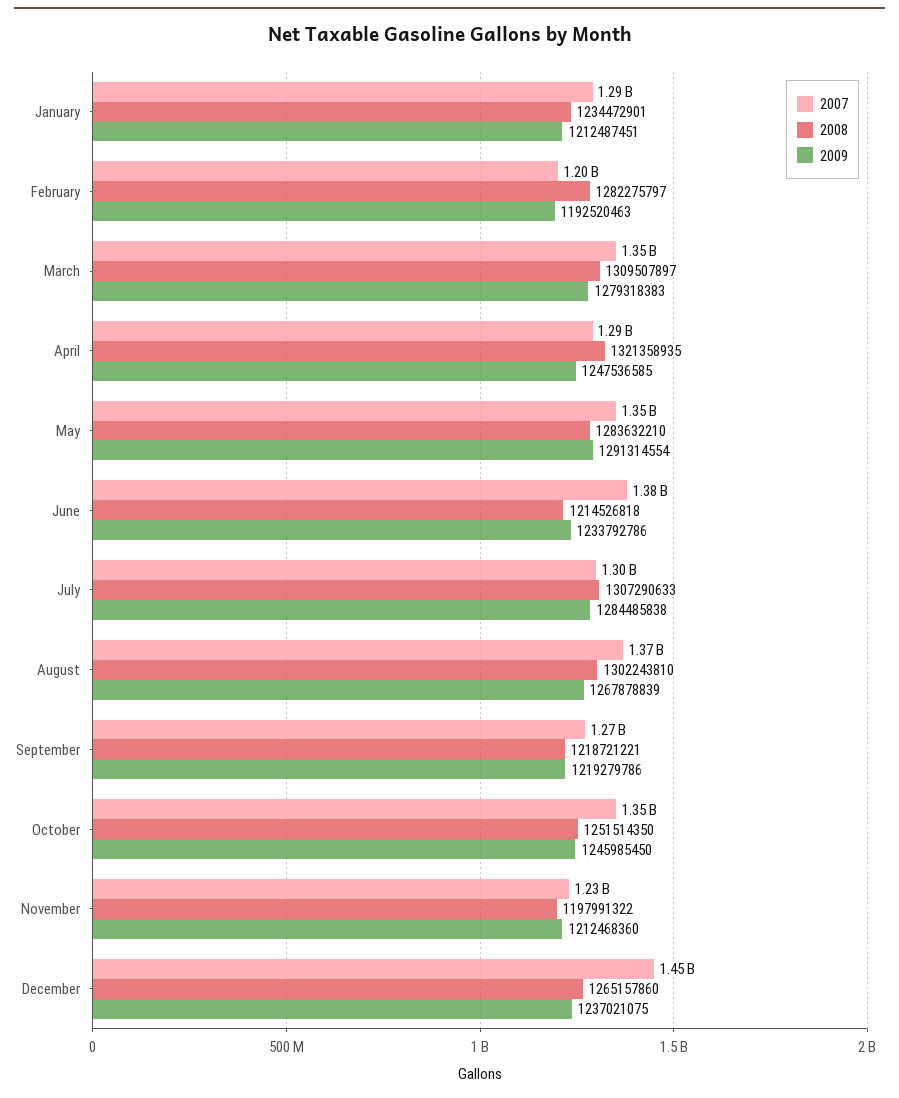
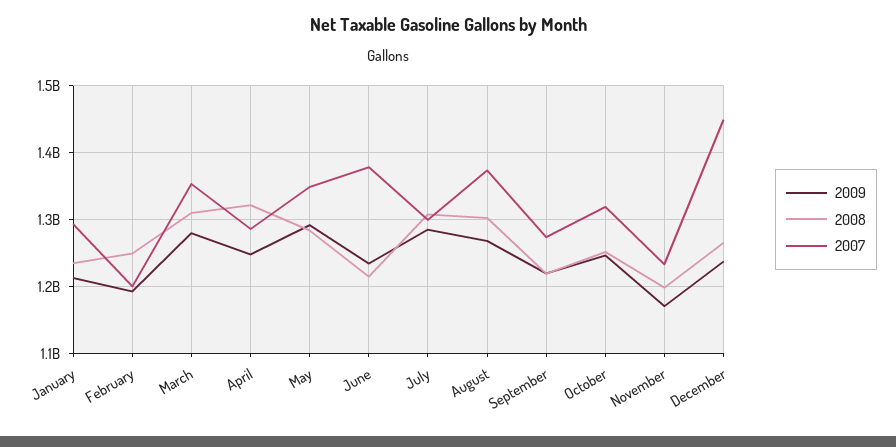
2008, February: 1282275797 -> 1250000000
2007, October: 1350000000 -> 1320000000
2009, November: 1212468360 -> 1170000000

